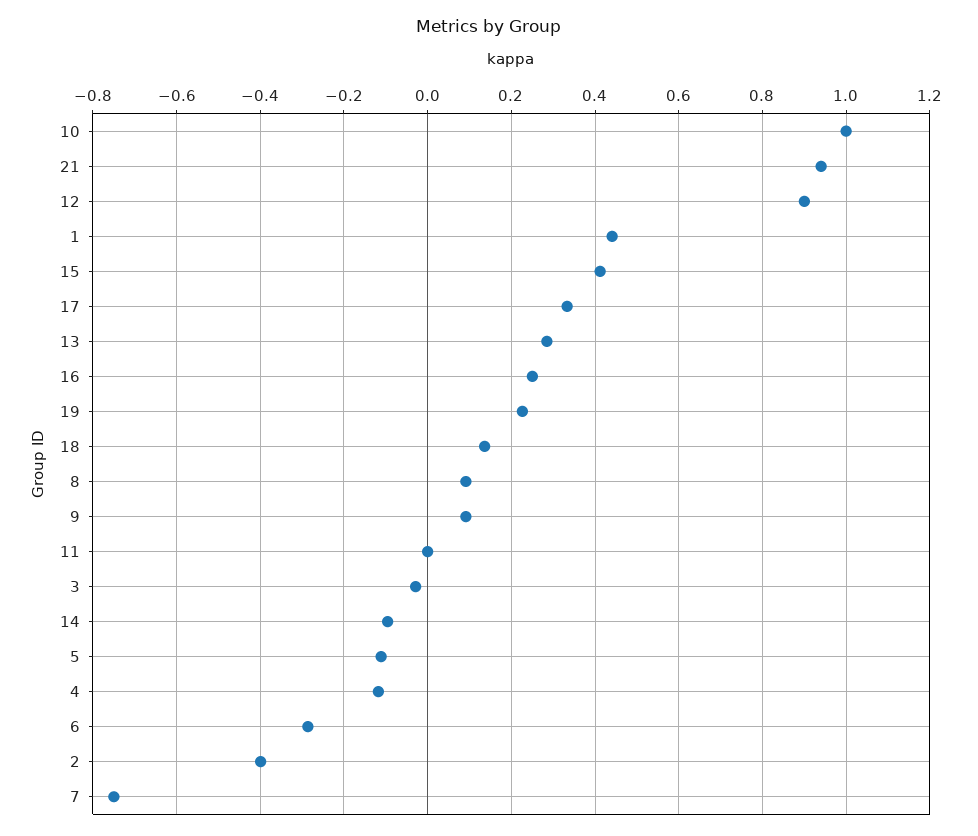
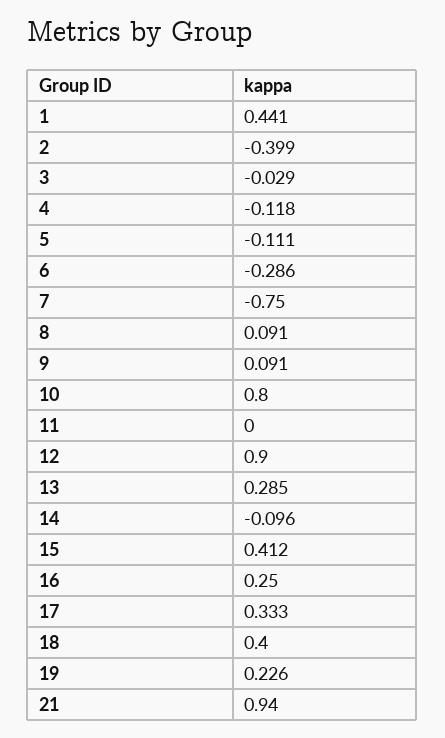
10: 1 -> 0.8
18: 0.14 -> 0.4

